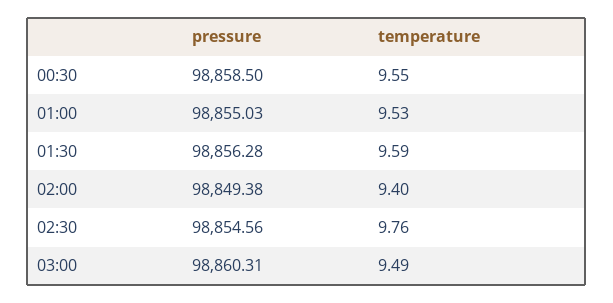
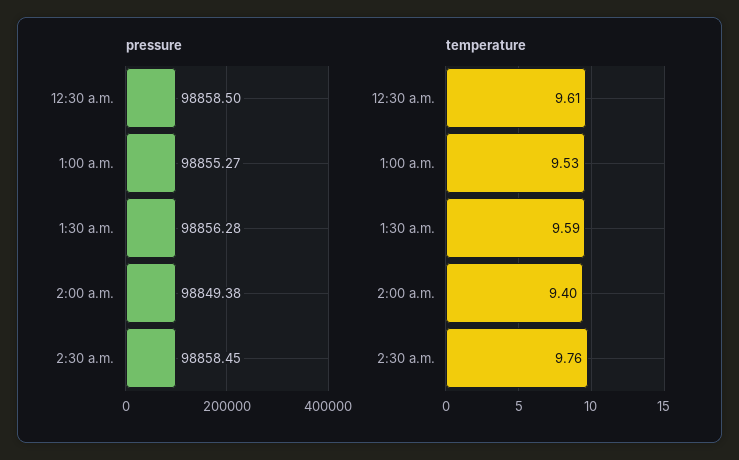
temperature, 00:30: 9.55 -> 9.61
pressure, 01:00: 98855.03 -> 98855.27
pressure, 02:30: 98854.56 -> 98858.45
pressure, 03:00: 98860.31 -> none
temperature, 03:00: 9.49 -> none

